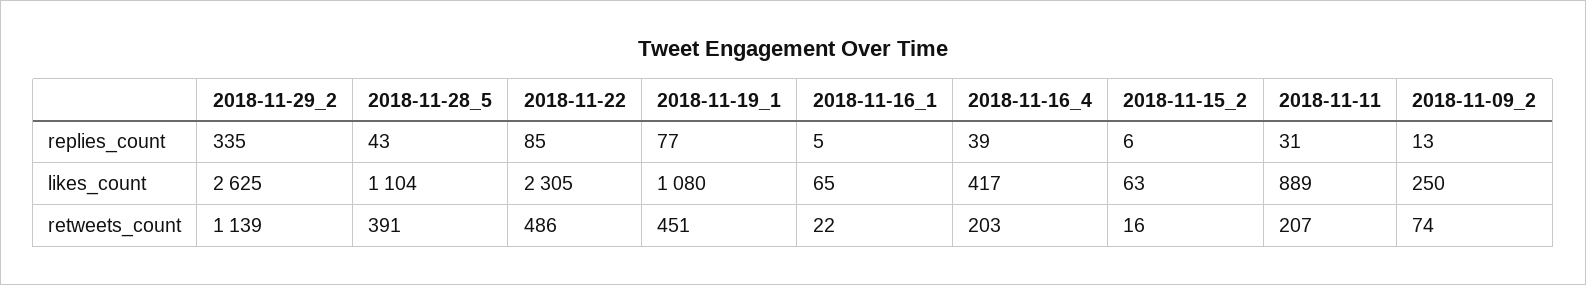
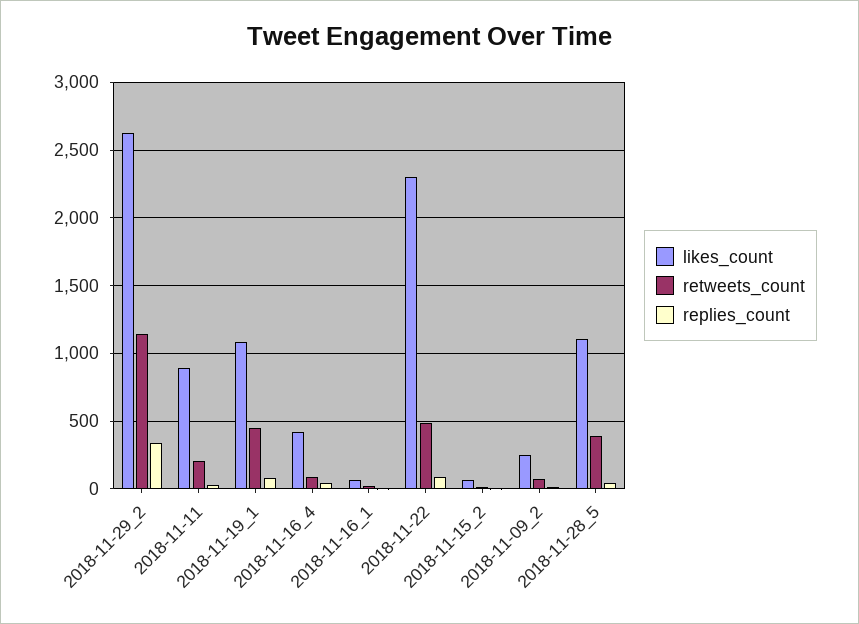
retweets_count, 2018-11-16_4: 203 -> 100

